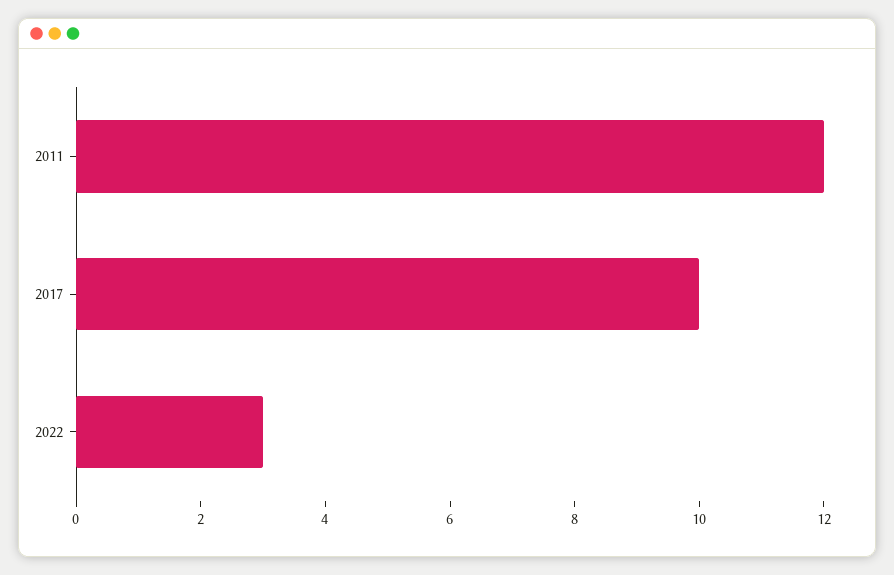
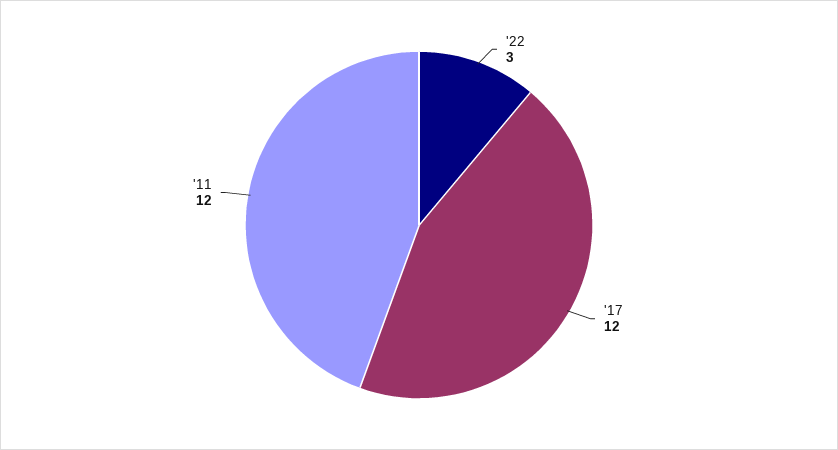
2017: 10 -> 12

